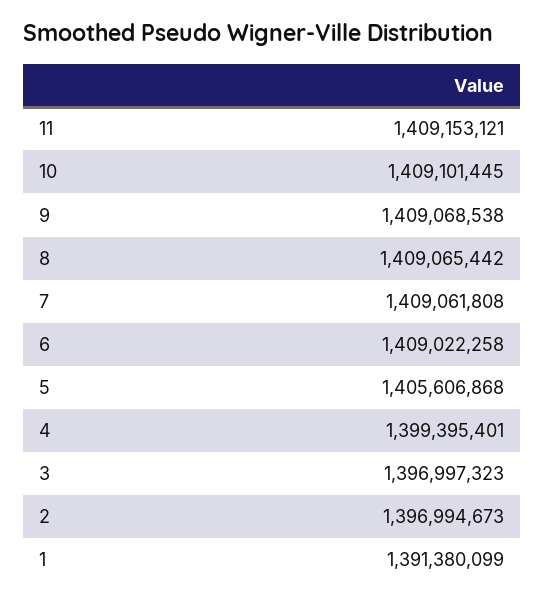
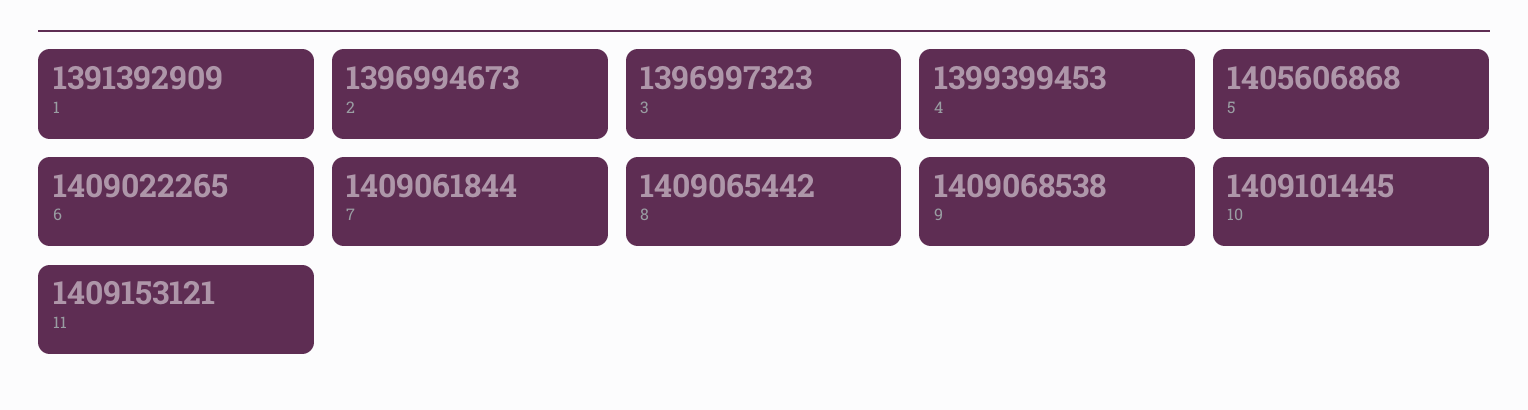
7: 1409061808 -> 1409061844
6: 1409022258 -> 1409022265
4: 1399395401 -> 1399399453
1: 1391380099 -> 1391392909

